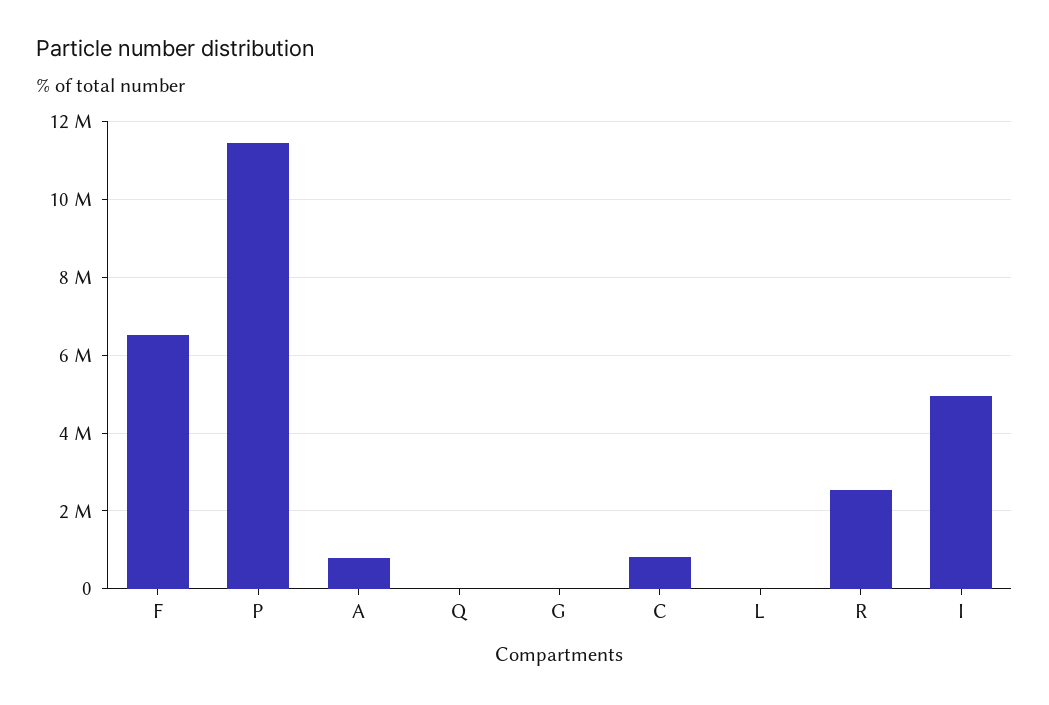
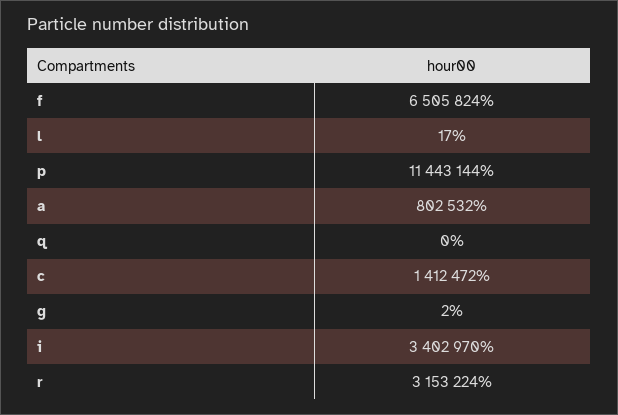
C: 800000 -> 1412472
R: 2600000 -> 3153224
I: 5000000 -> 3402970

